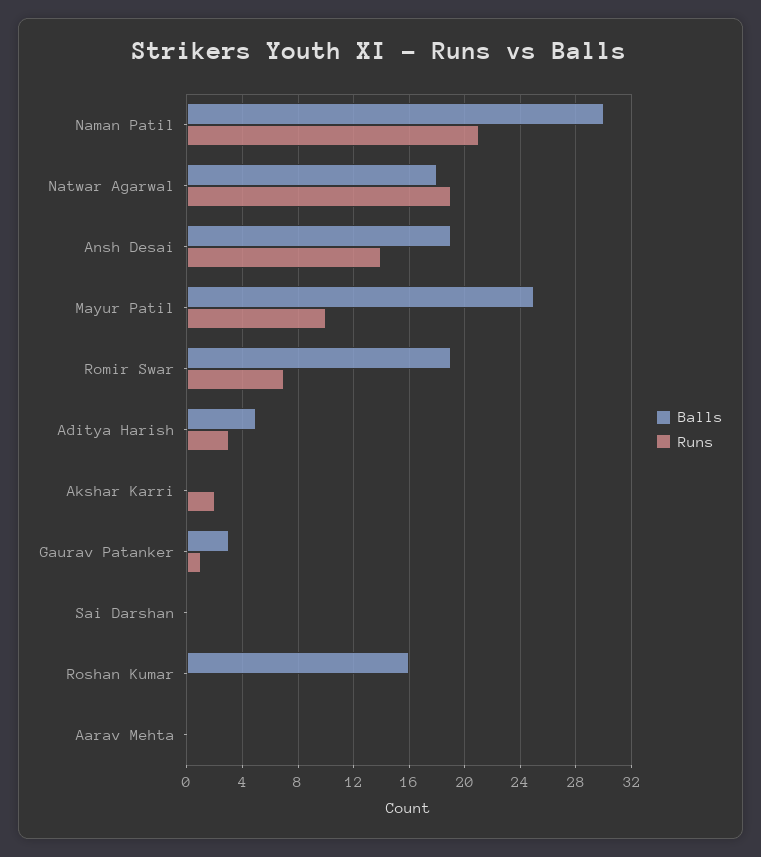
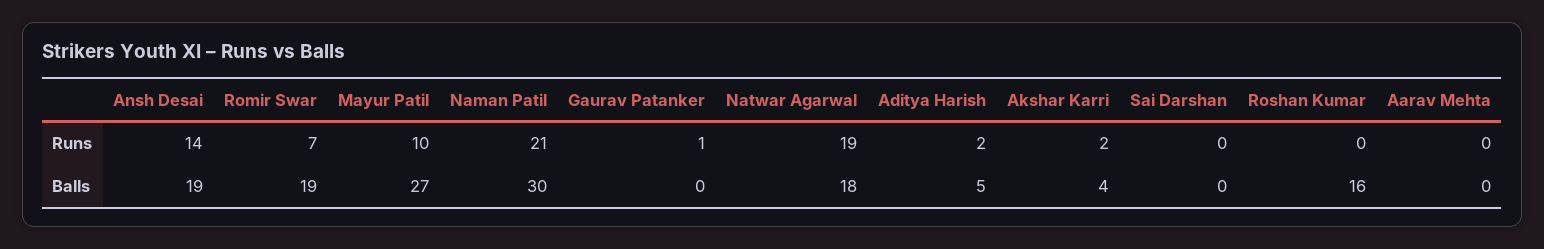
Balls, Mayur Patil: 25 -> 27
Runs, Aditya Harish: 3 -> 2
Balls, Akshar Karri: 0 -> 4
Balls, Gaurav Patanker: 3 -> 0

